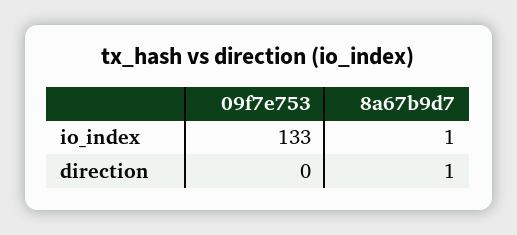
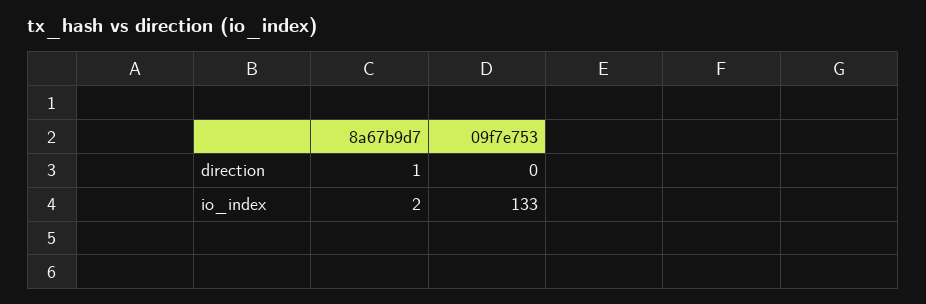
8a67b9d7, io_index: 1 -> 2

